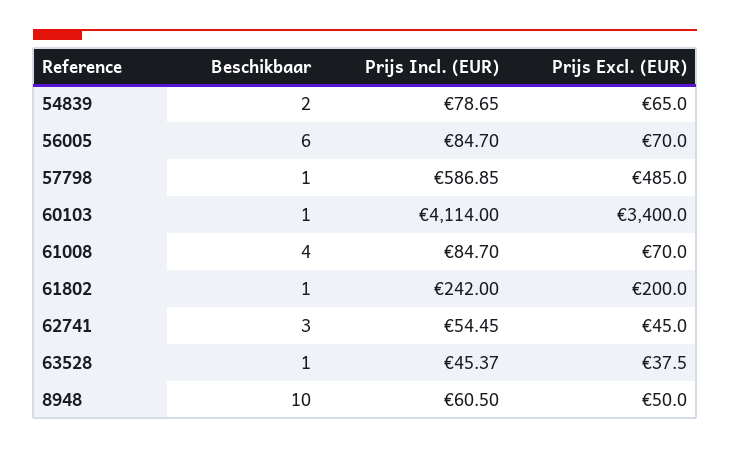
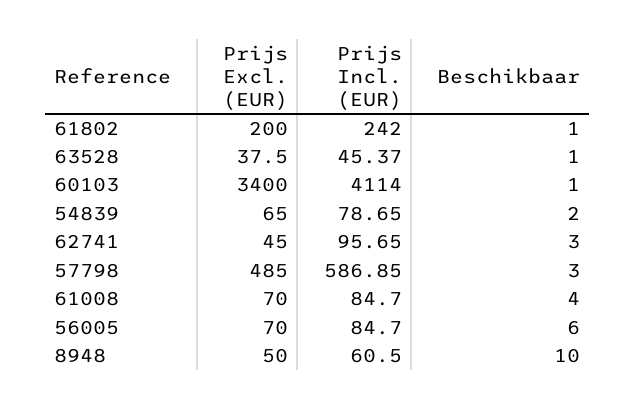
Beschikbaar, 57798: 1 -> 3
Prijs Incl. (EUR), 62741: 54.45 -> 95.65

